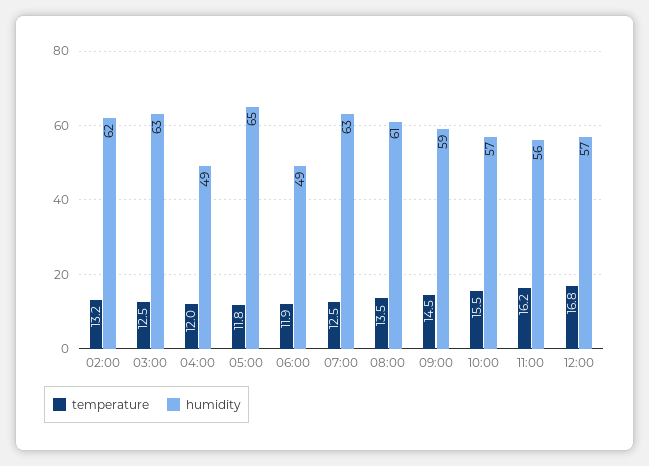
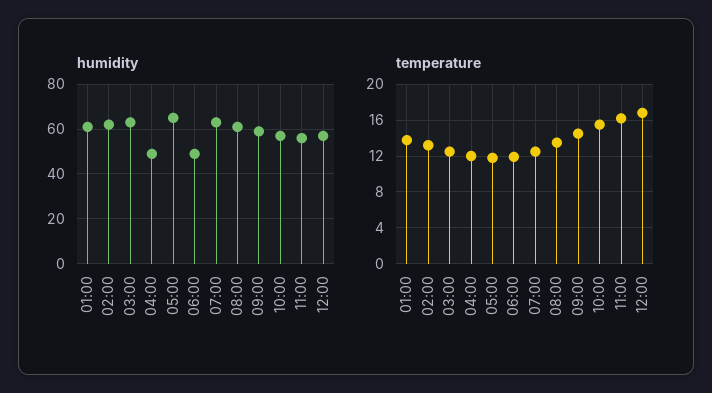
humidity, 01:00: none -> 60
temperature, 01:00: none -> 14

